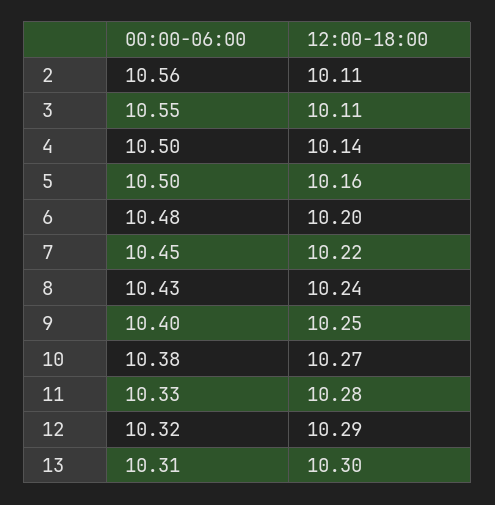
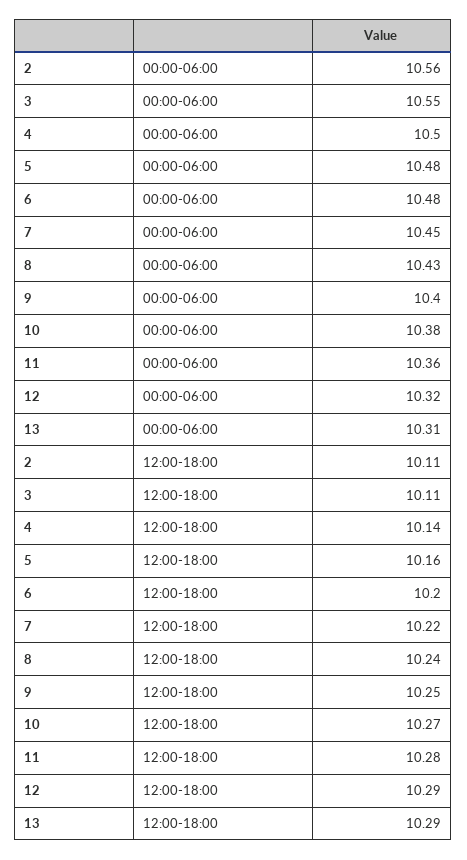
00:00-06:00, 5: 10.5 -> 10.48
00:00-06:00, 11: 10.33 -> 10.36
12:00-18:00, 13: 10.3 -> 10.29

